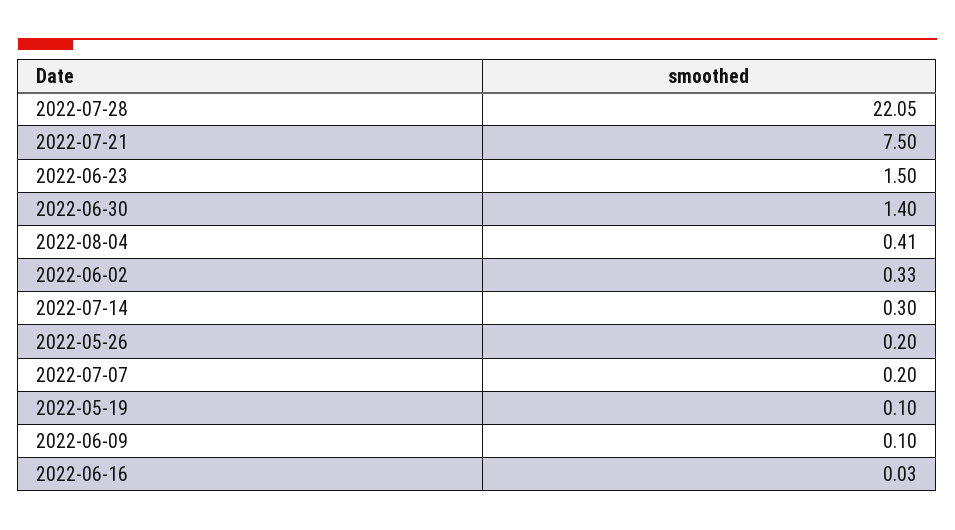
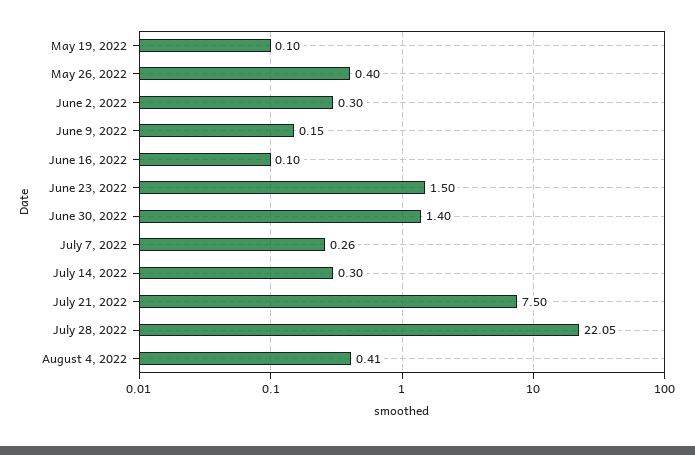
2022-06-02: 0.33 -> 0.3
2022-05-26: 0.2 -> 0.4
2022-07-07: 0.2 -> 0.26
2022-06-09: 0.1 -> 0.15
2022-06-16: 0.03 -> 0.1

